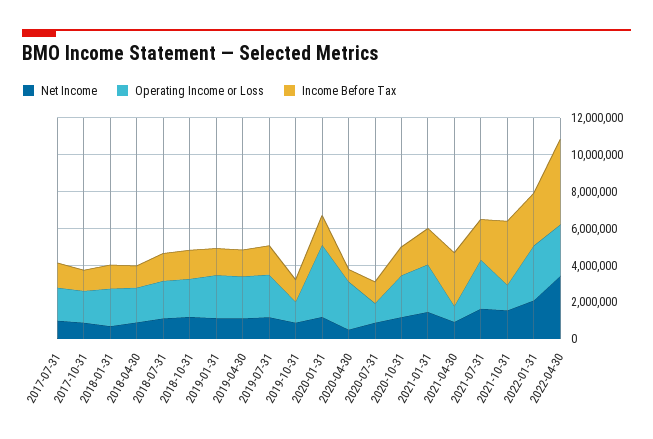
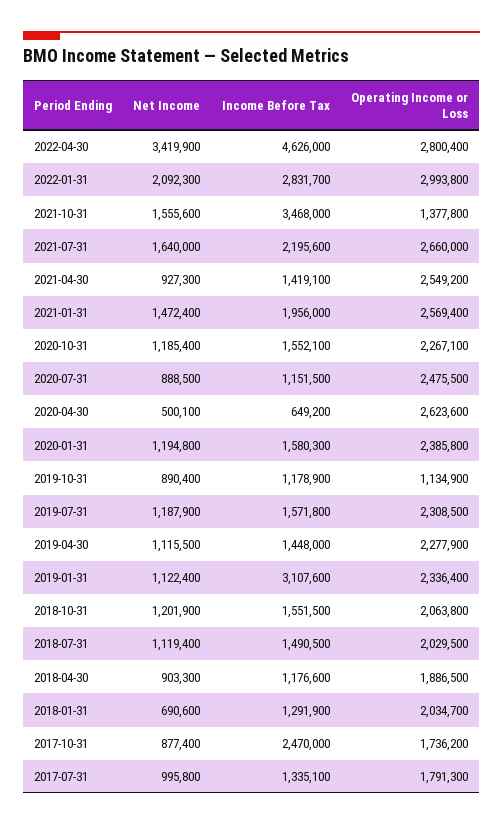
Income Before Tax, 2017-10-31: 1000000 -> 2470000
Income Before Tax, 2019-01-31: 1500000 -> 3107600
Operating Income or Loss, 2020-01-31: 4000000 -> 2385800
Operating Income or Loss, 2020-07-31: 1000000 -> 2475500
Operating Income or Loss, 2021-04-30: 1000000 -> 2549200
Income Before Tax, 2021-04-30: 3000000 -> 1419100

